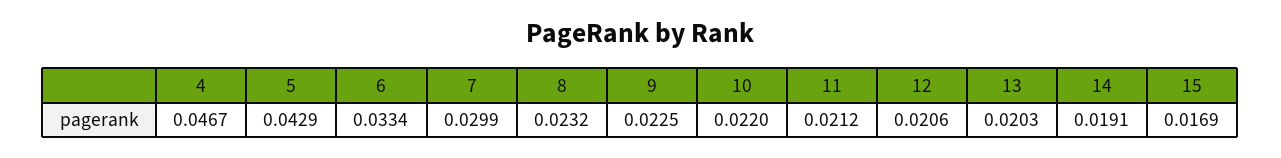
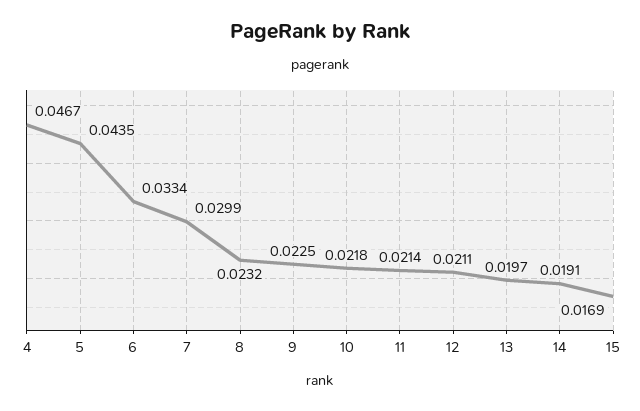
5: 0.0429 -> 0.0435
10: 0.022 -> 0.0218
11: 0.0212 -> 0.0214
12: 0.0206 -> 0.0211
13: 0.0203 -> 0.0197

